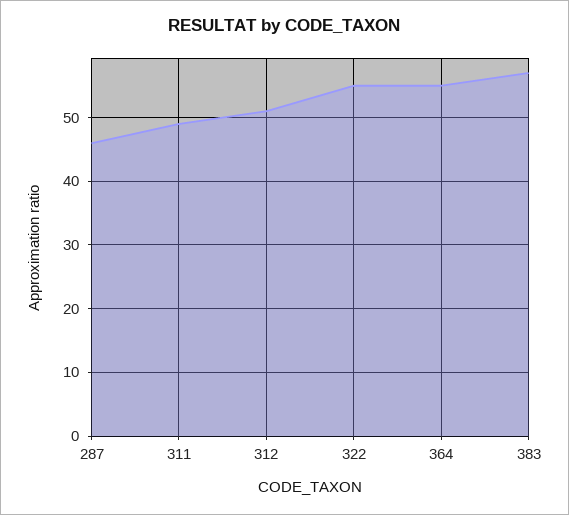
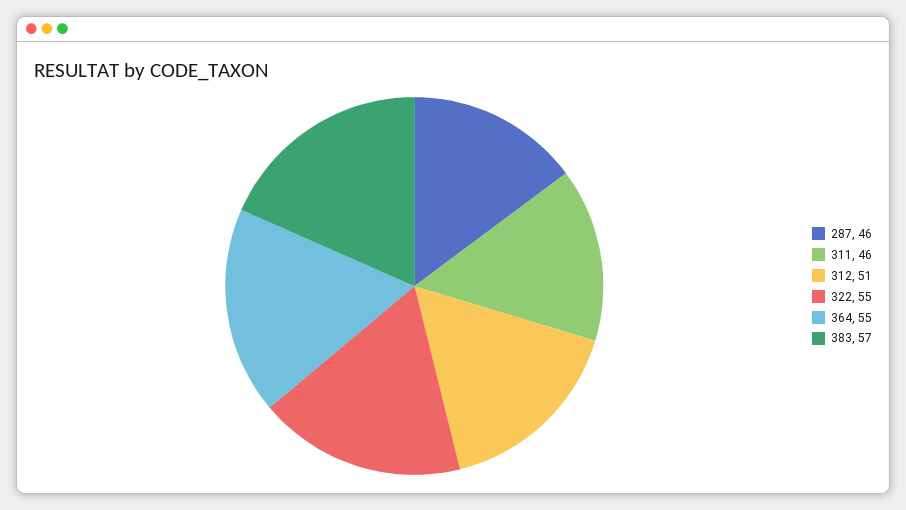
311: 49 -> 46

